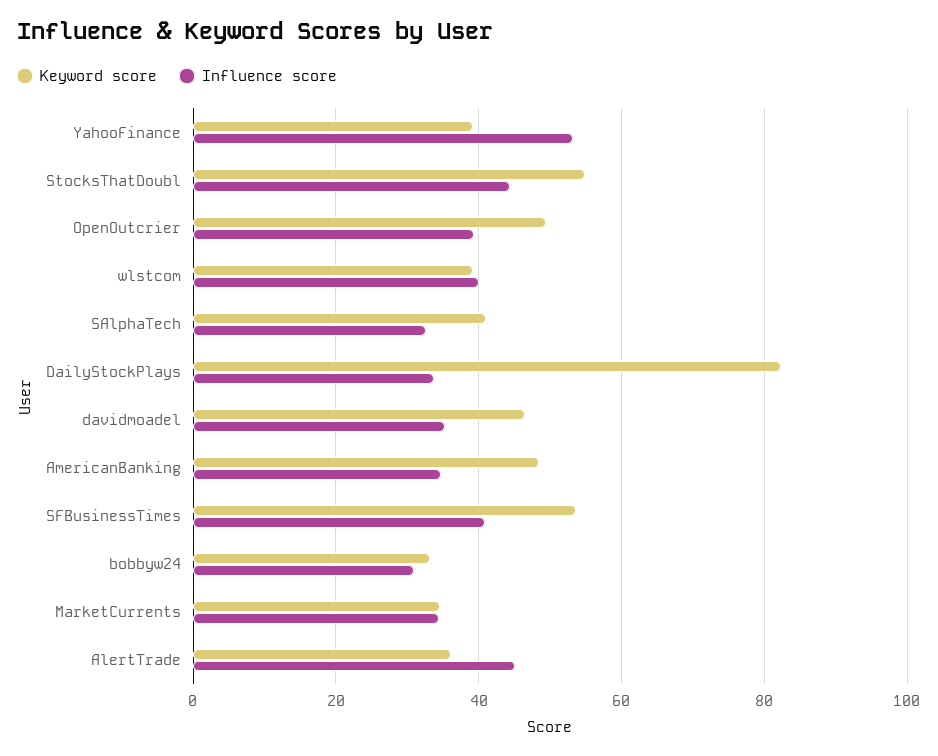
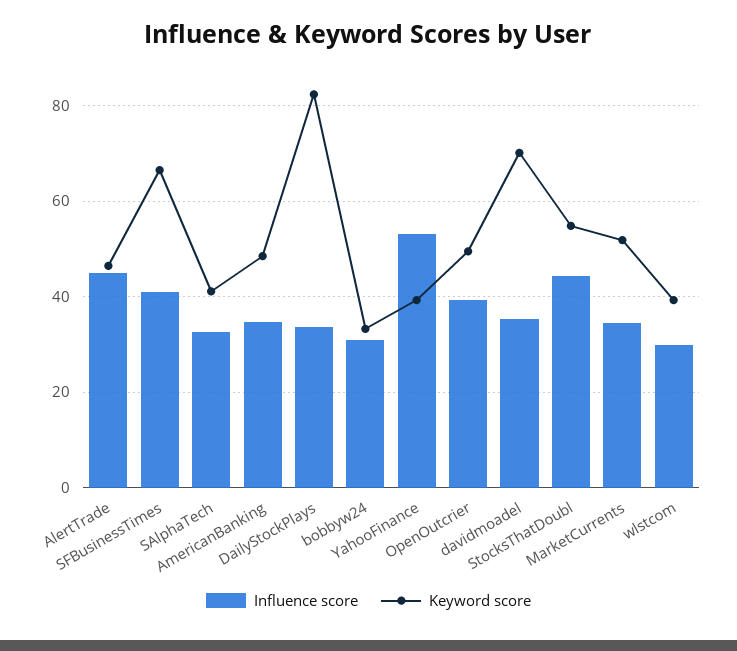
Influence score, wlstcom: 40 -> 30
Keyword score, davidmoadel: 46 -> 70
Keyword score, SFBusinessTimes: 54 -> 66
Keyword score, MarketCurrents: 34 -> 52
Keyword score, AlertTrade: 36 -> 46

